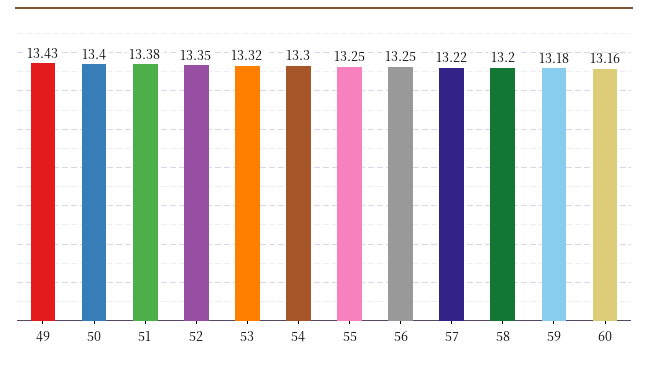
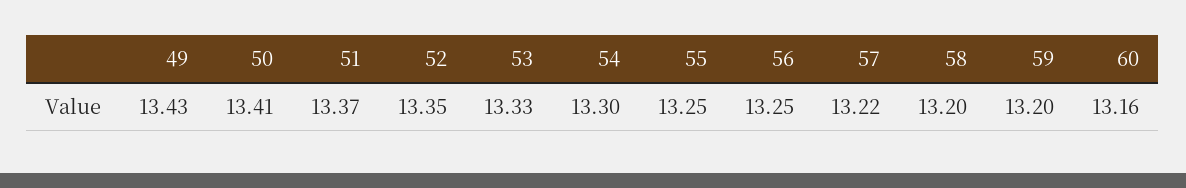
50: 13.4 -> 13.41
51: 13.38 -> 13.37
53: 13.32 -> 13.33
59: 13.18 -> 13.2

